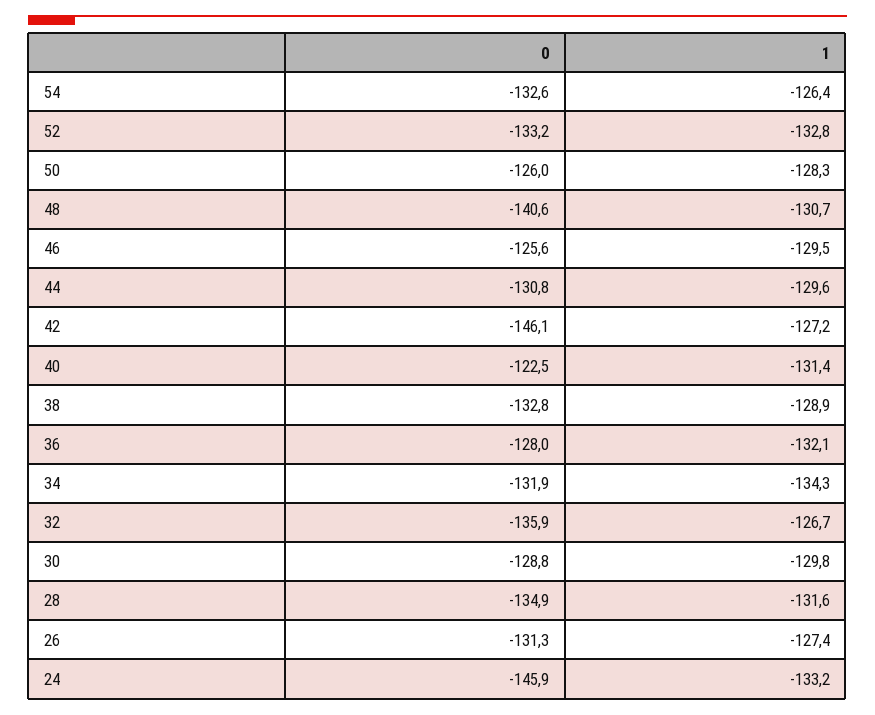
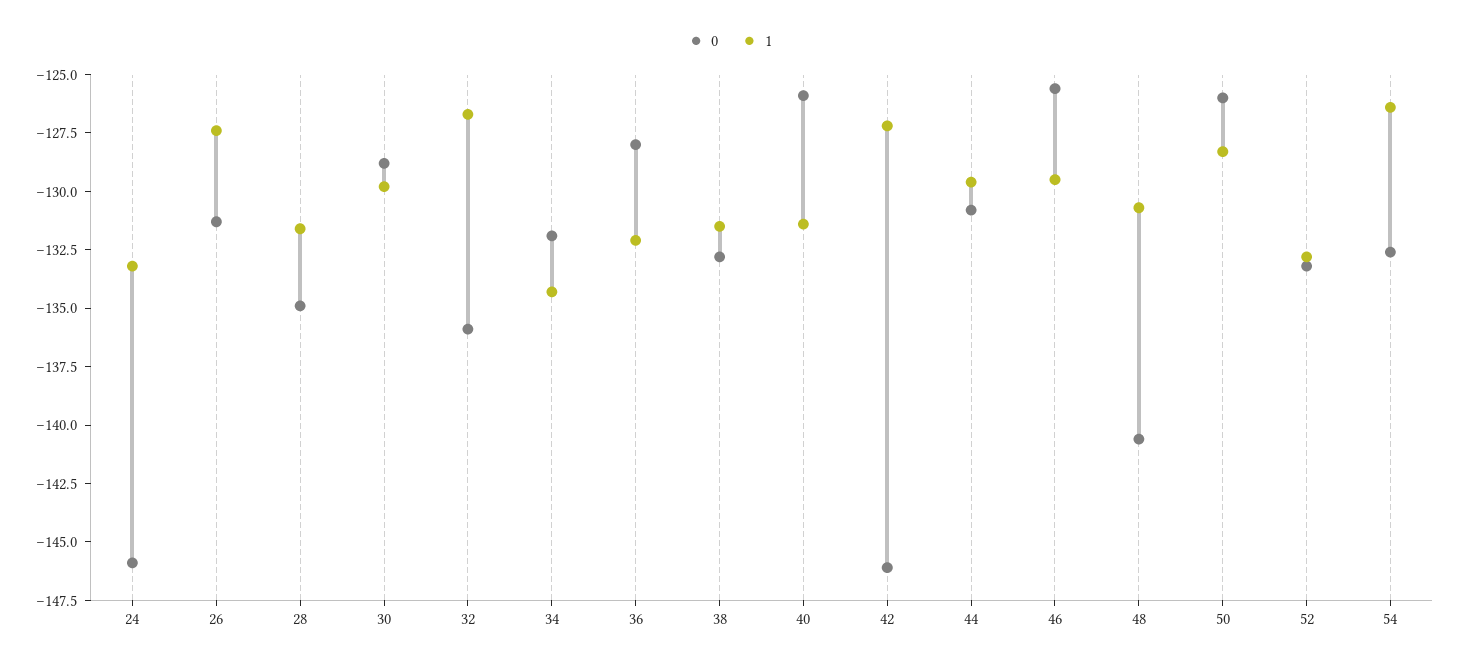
0, 40: -122.5 -> -126
1, 38: -128.9 -> -131.5

